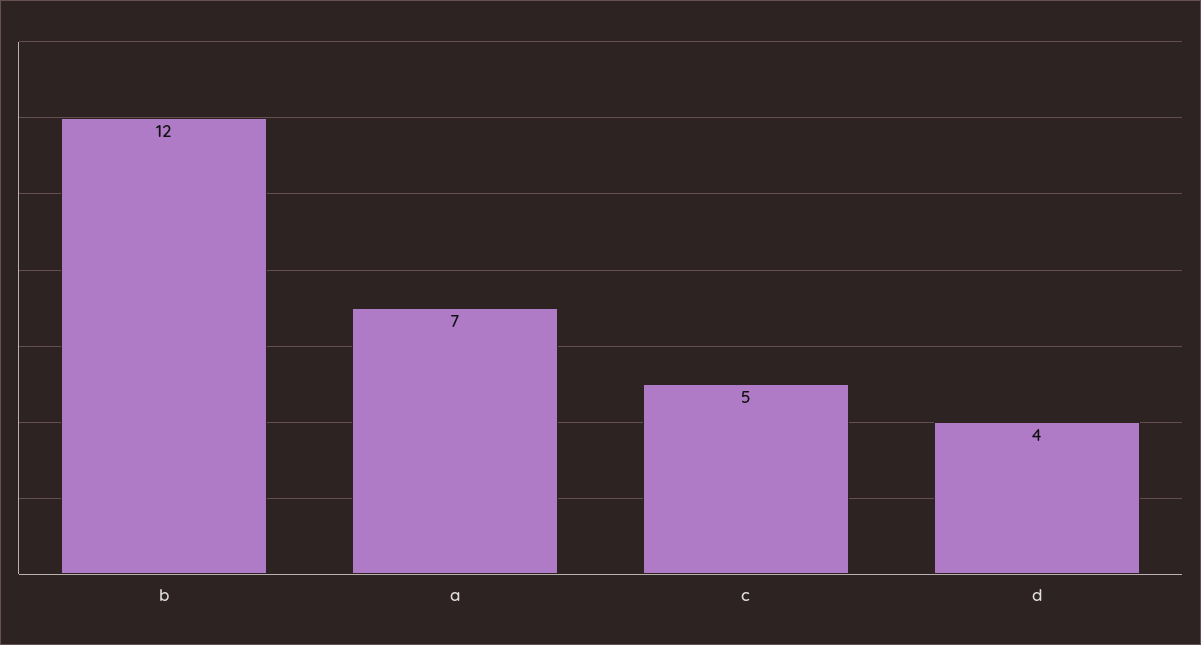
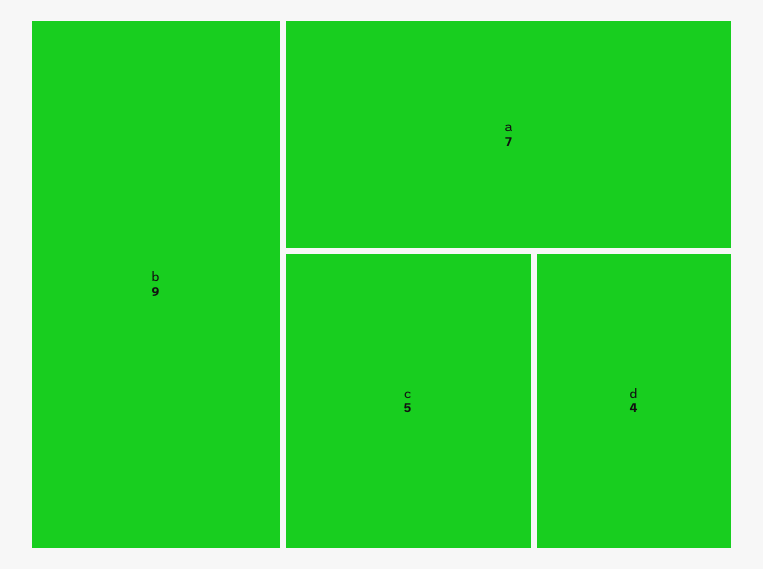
b: 12 -> 9

